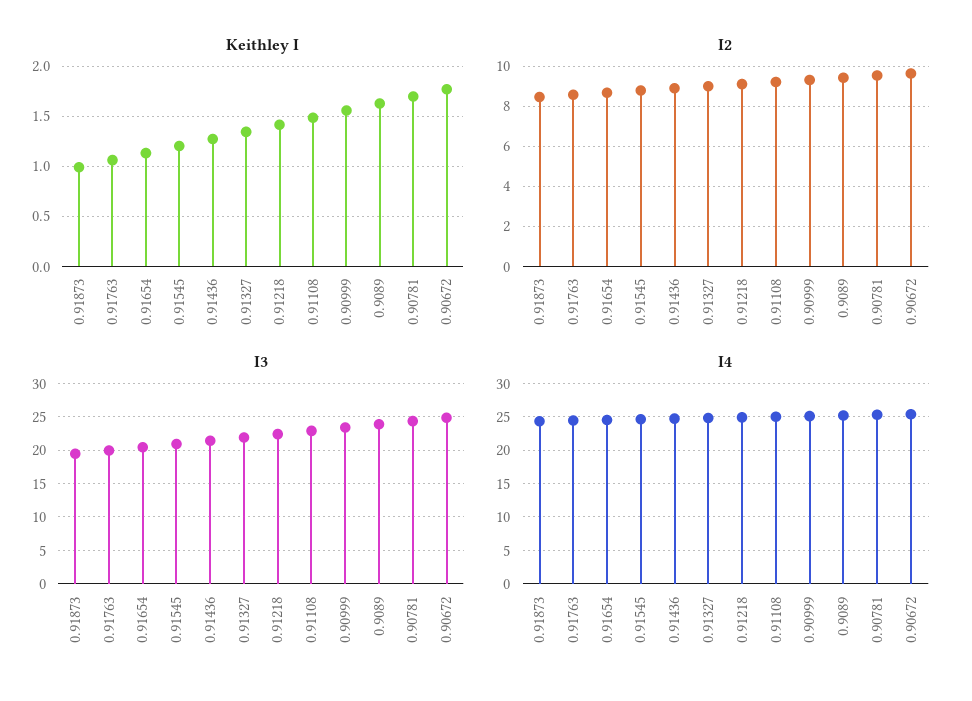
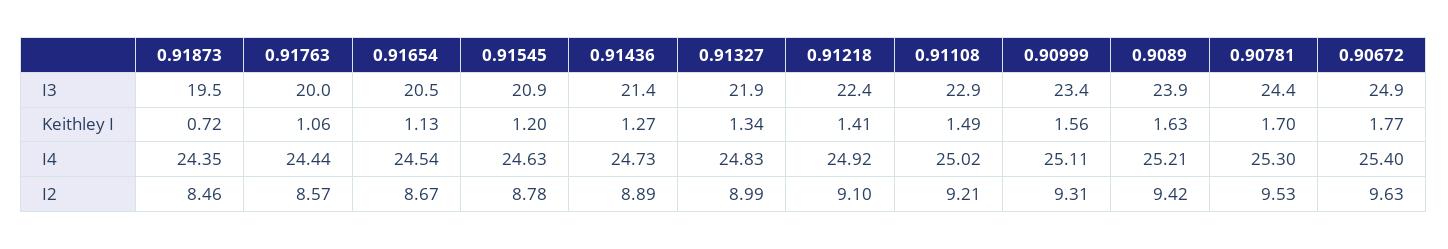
Keithley I, 0.91873: 1 -> 0.72

